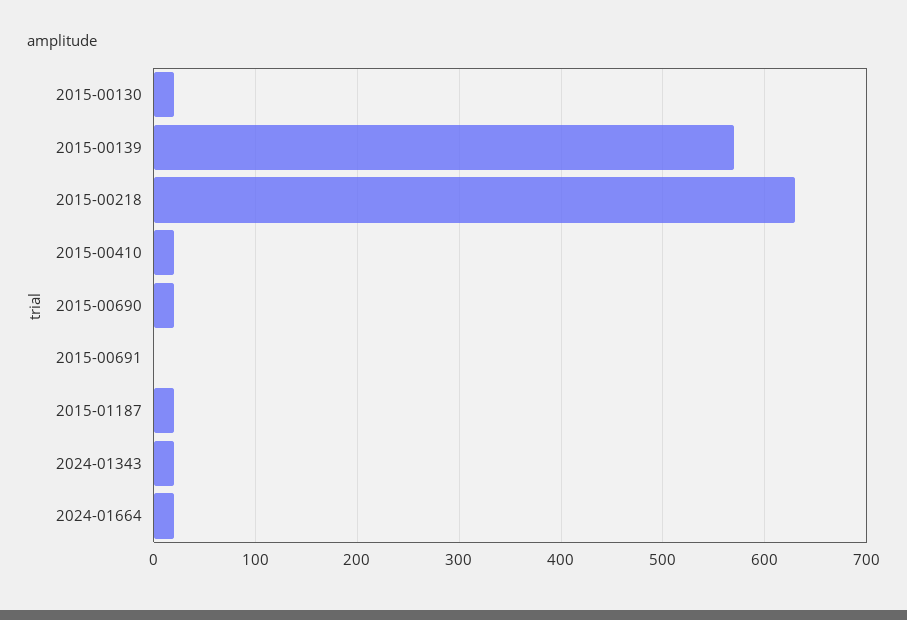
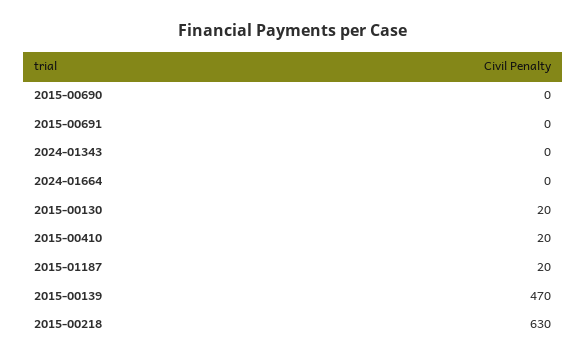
2015-00139: 570 -> 470
2015-00690: 20 -> 0
2024-01343: 20 -> 0
2024-01664: 20 -> 0

